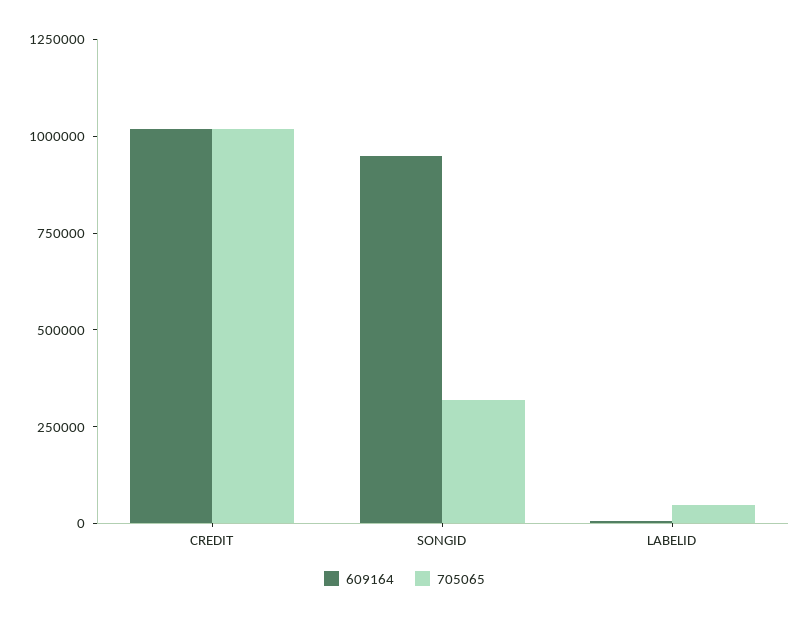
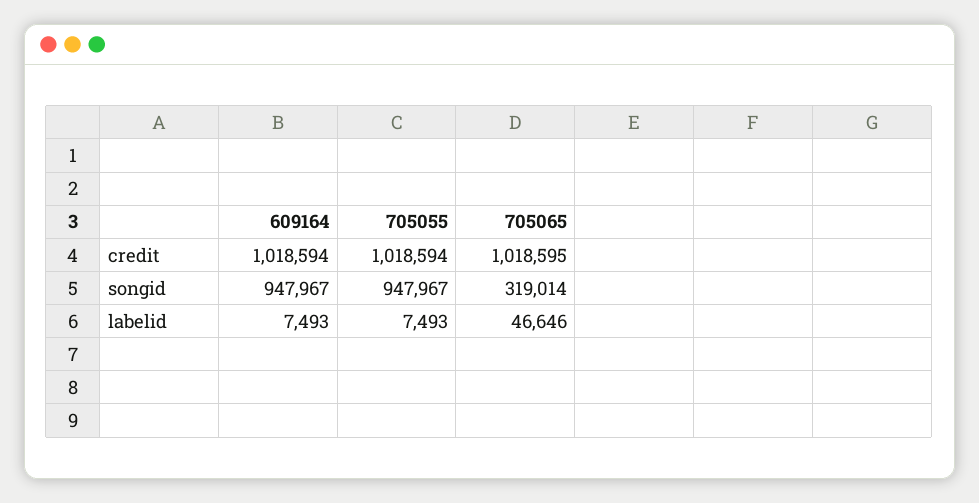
705055, CREDIT: none -> 1018594
705055, SONGID: none -> 947967
705055, LABELID: none -> 7493

